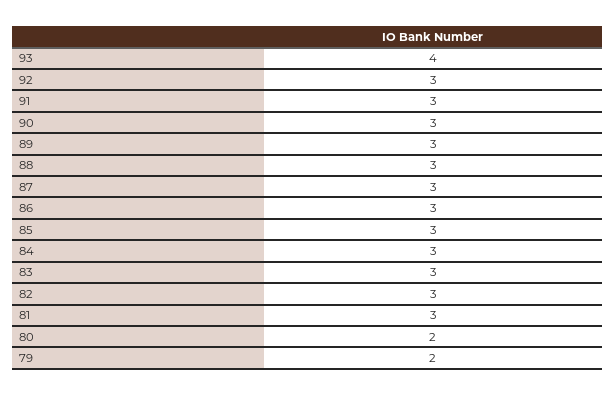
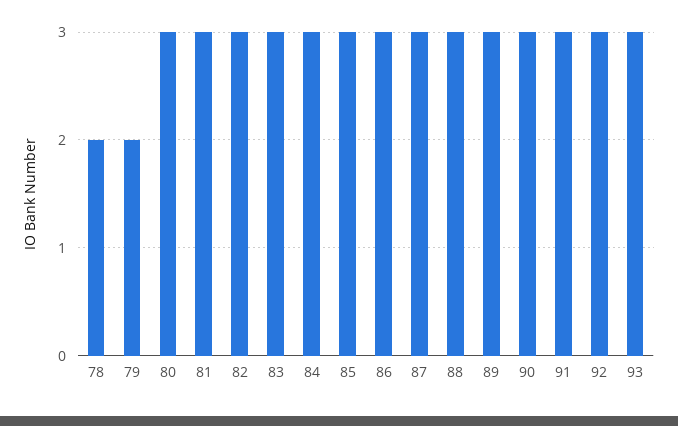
93: 4 -> 3
80: 2 -> 3
78: none -> 2

